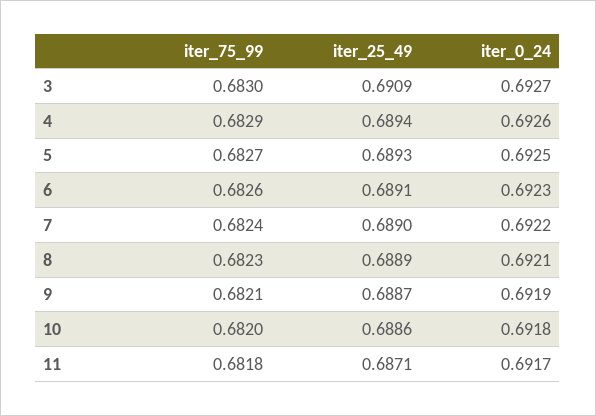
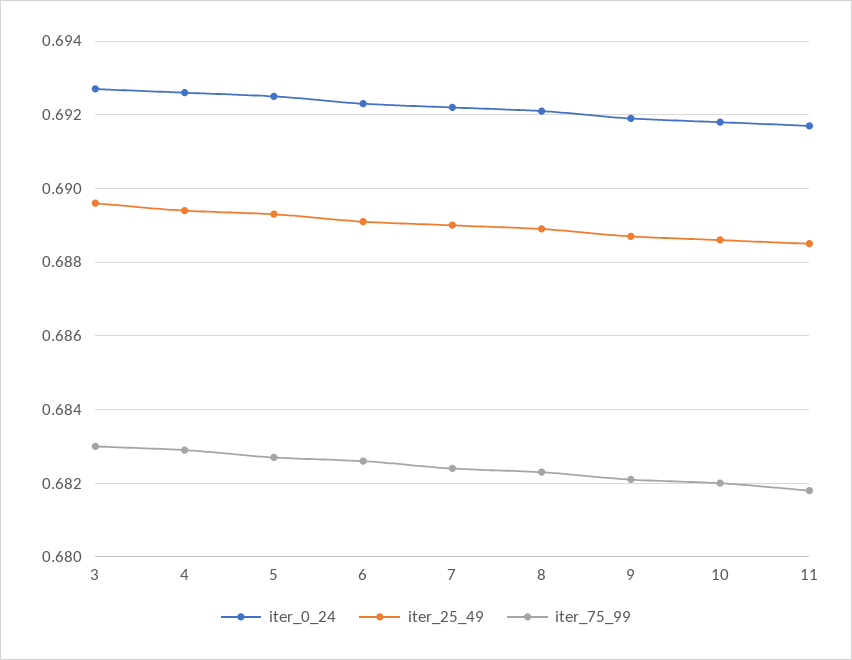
iter_25_49, 3: 0.6909 -> 0.6895
iter_25_49, 11: 0.6871 -> 0.6885

